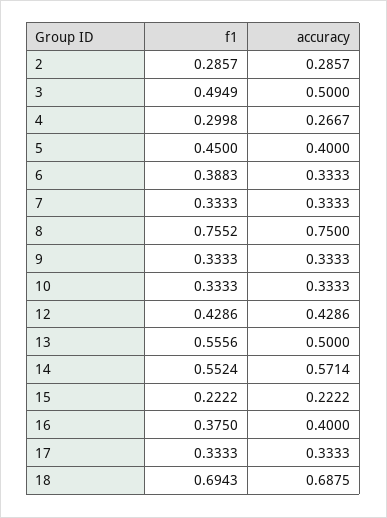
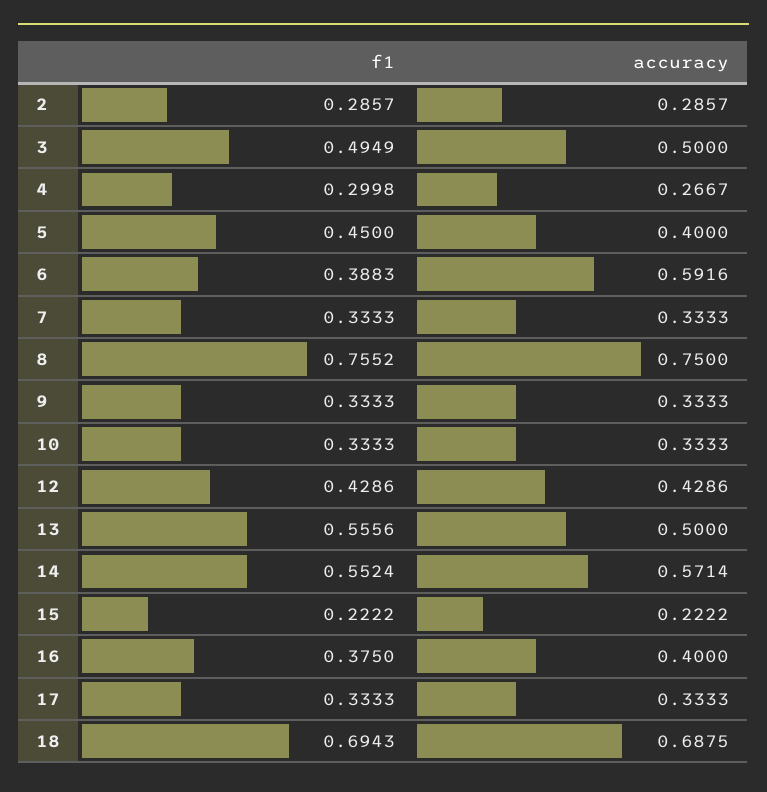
accuracy, 6: 0.3333 -> 0.5916

